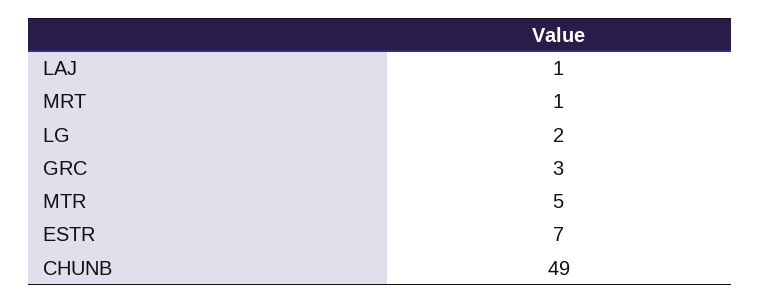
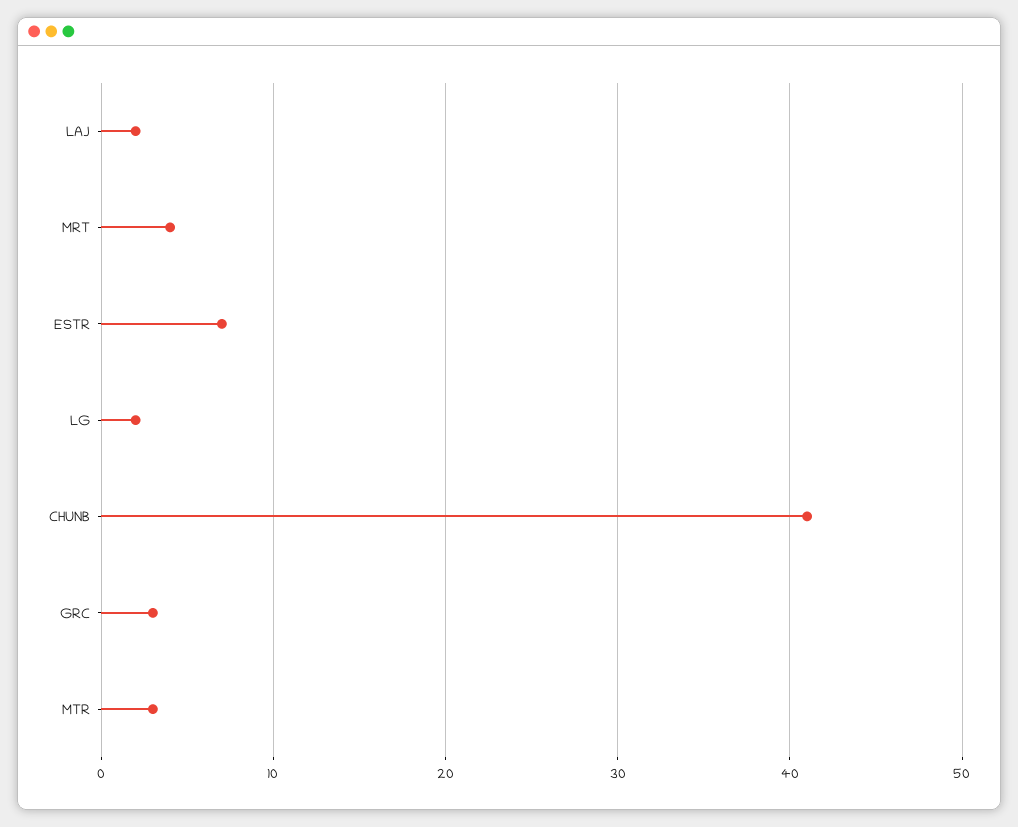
LAJ: 1 -> 2
MRT: 1 -> 4
MTR: 5 -> 3
CHUNB: 49 -> 41

